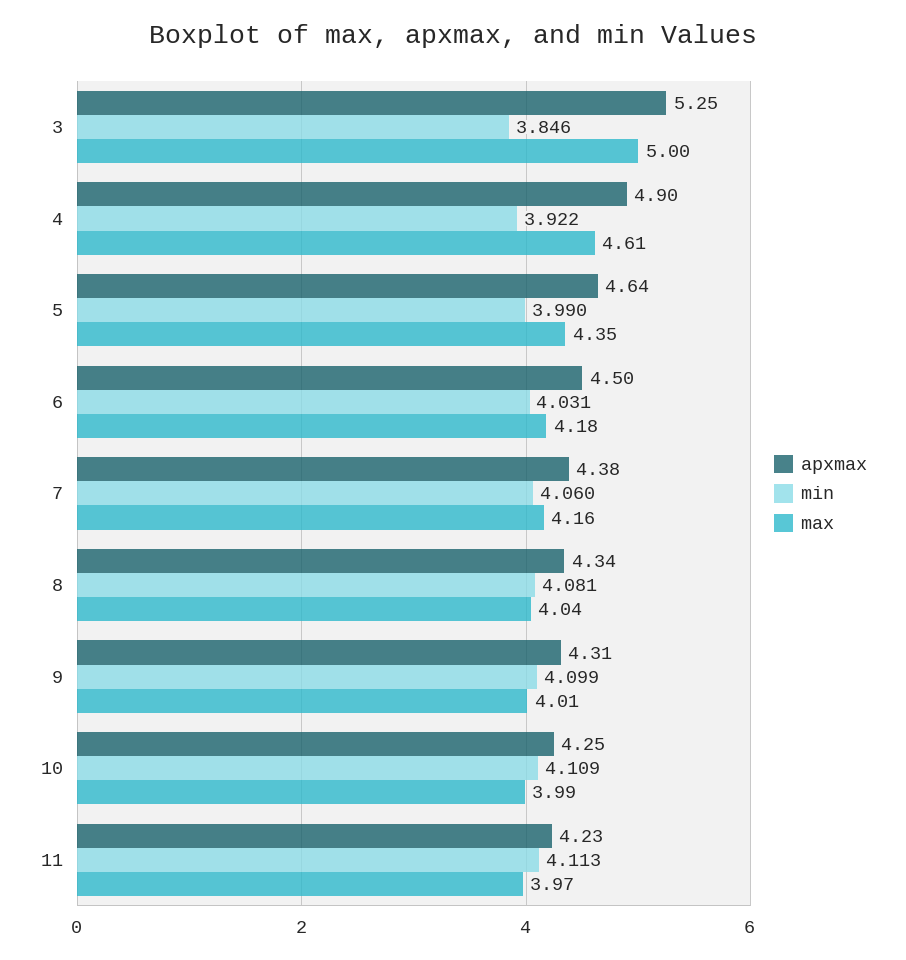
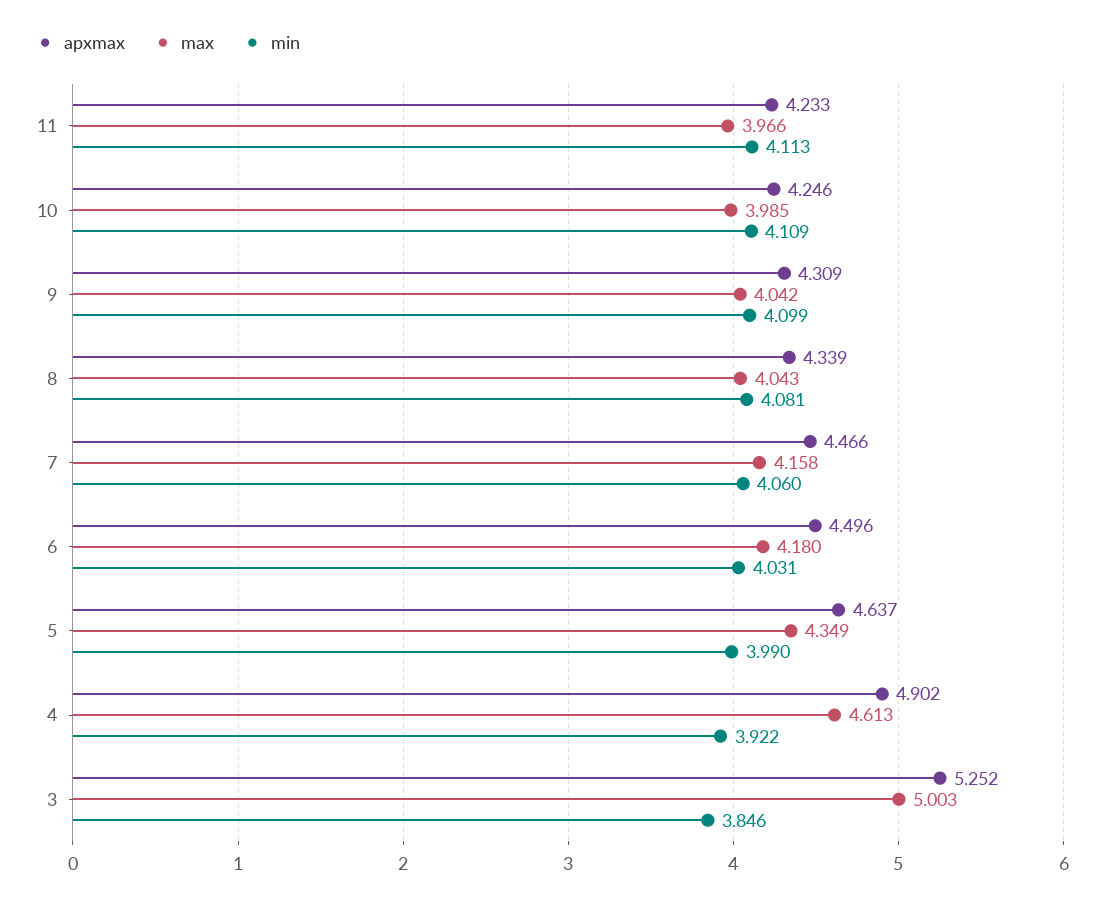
apxmax, 7: 4.38 -> 4.466
max, 9: 4.01 -> 4.042

